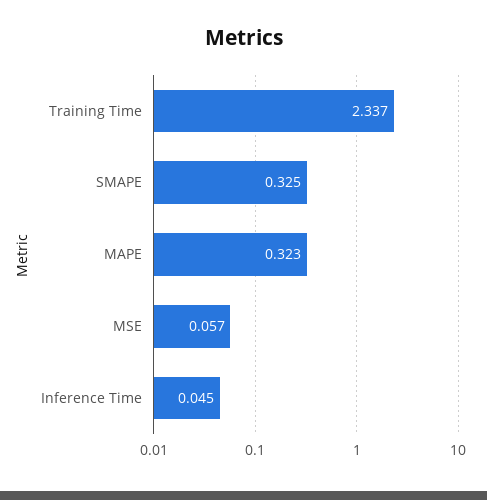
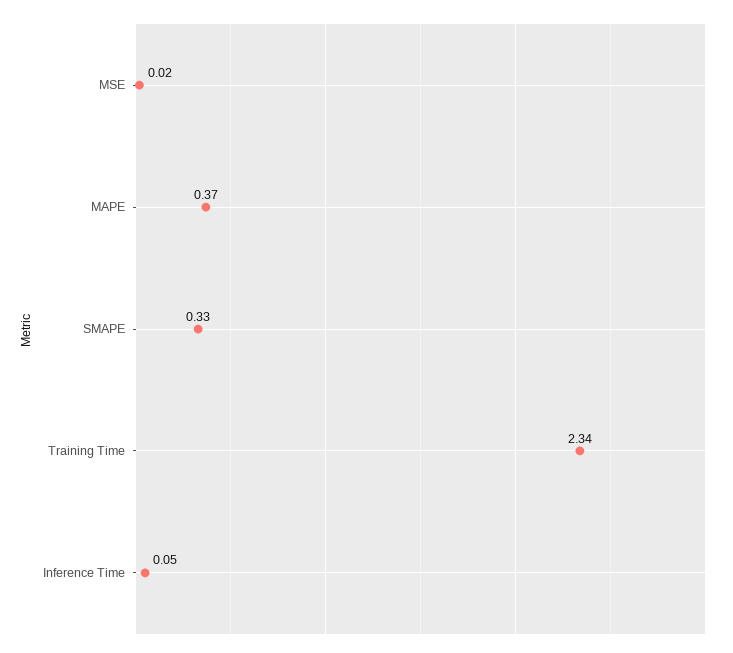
MAPE: 0.323 -> 0.37
MSE: 0.057 -> 0.02

